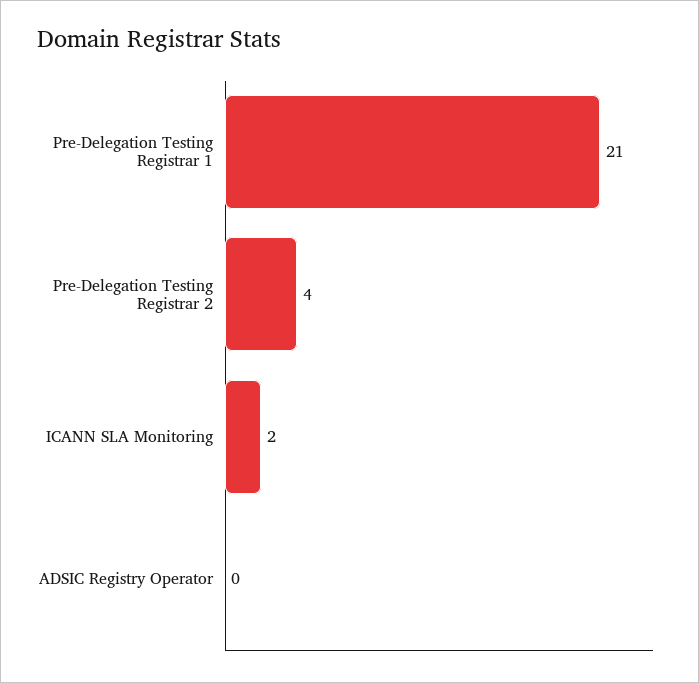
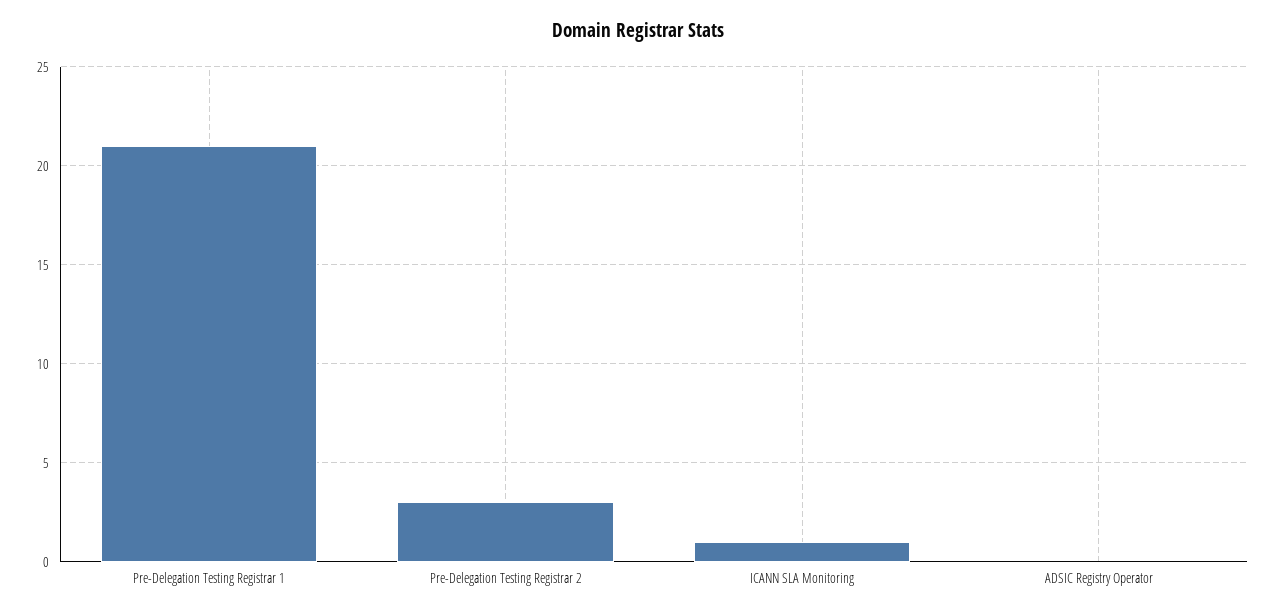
Pre-Delegation Testing Registrar 2: 4 -> 3
ICANN SLA Monitoring: 2 -> 1

